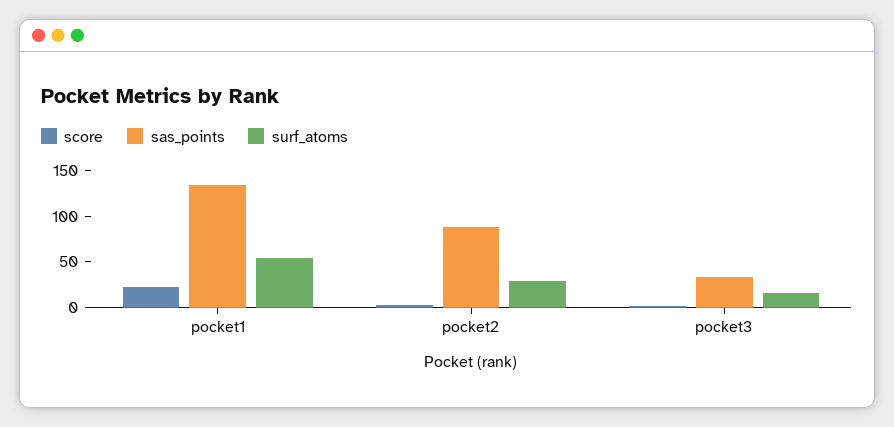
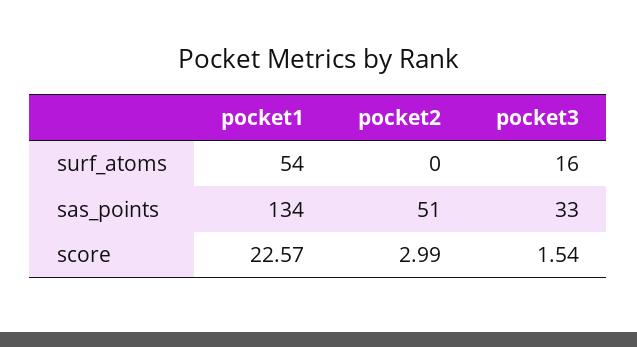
sas_points, pocket2: 90 -> 51
surf_atoms, pocket2: 30 -> 0

